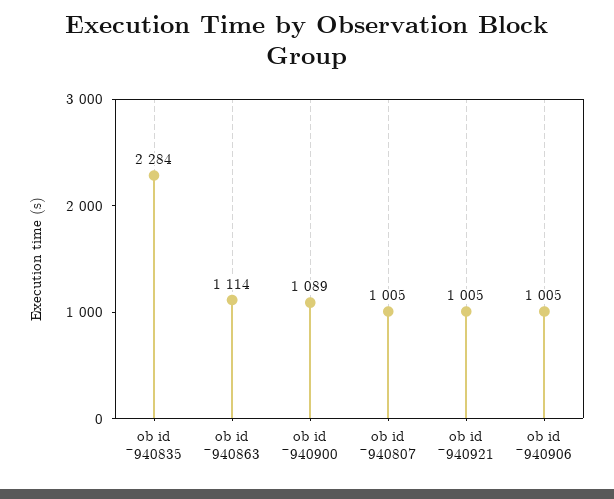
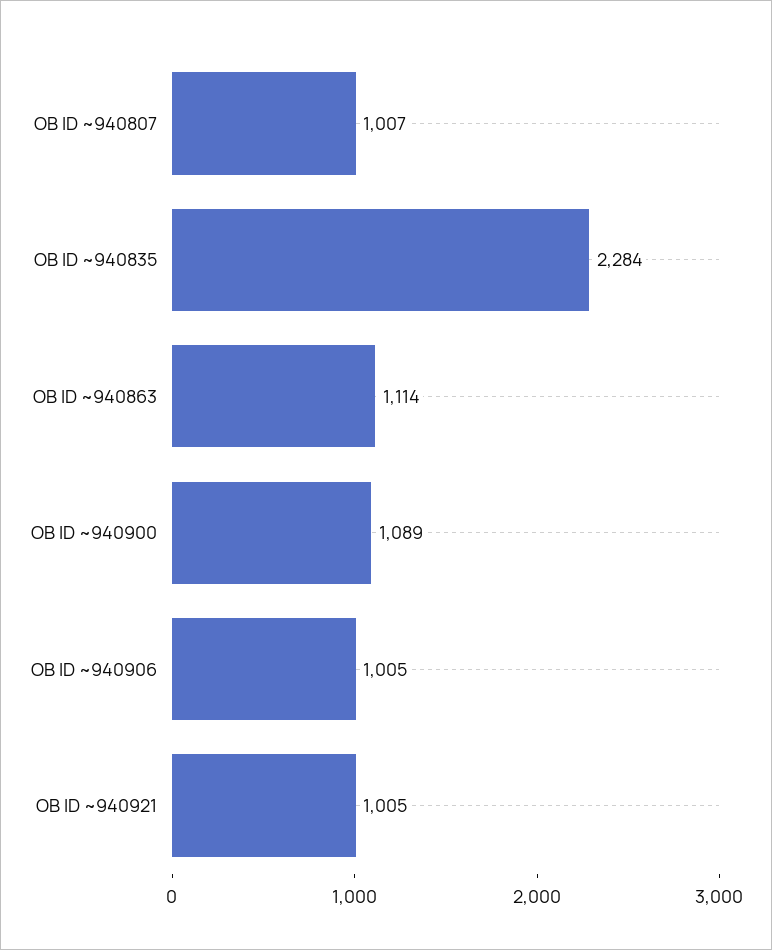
ob id ~940807: 1005 -> 1007

